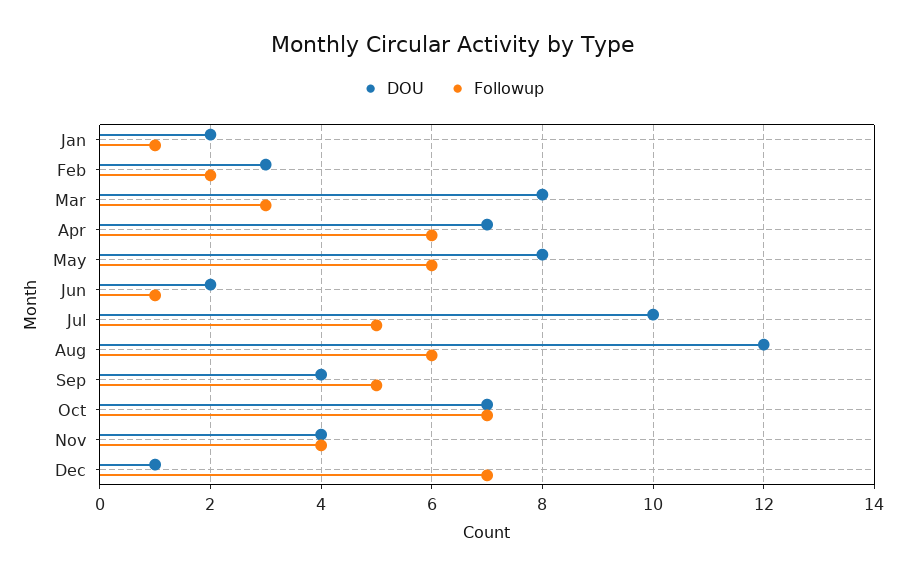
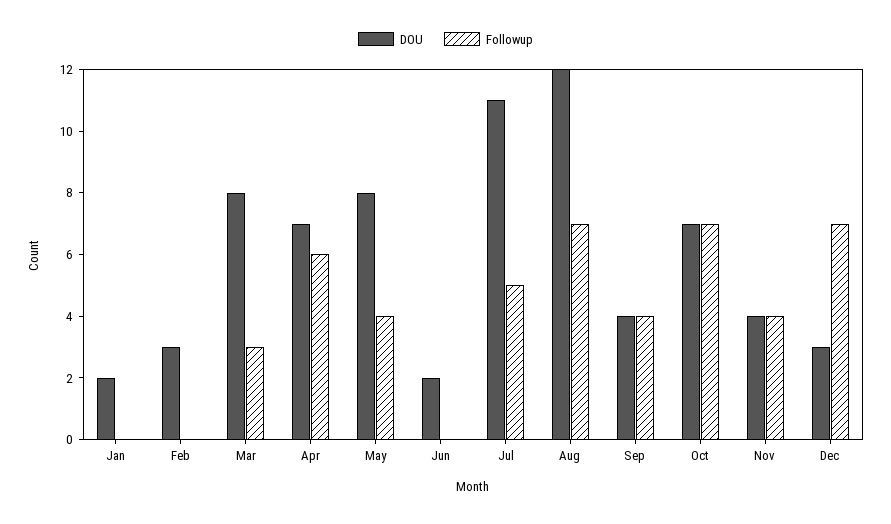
Followup, Jan: 1 -> 0
Followup, Feb: 2 -> 0
Followup, May: 6 -> 4
Followup, Jun: 1 -> 0
DOU, Jul: 10 -> 11
Followup, Aug: 6 -> 7
Followup, Sep: 5 -> 4
DOU, Dec: 1 -> 3

